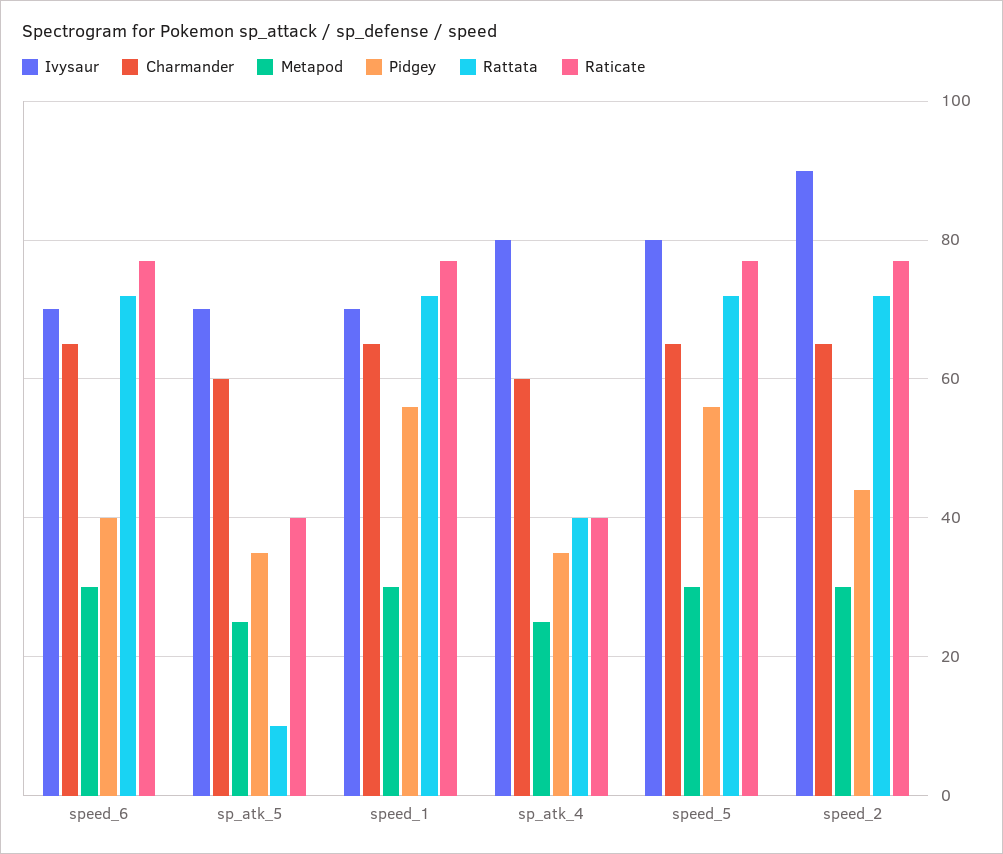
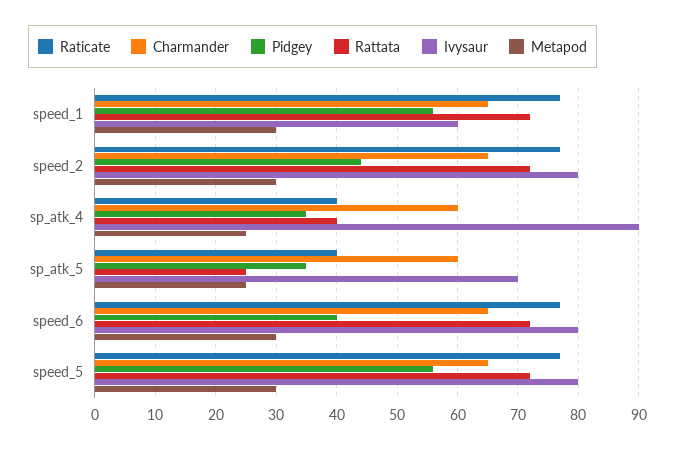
Ivysaur, speed_6: 70 -> 80
Rattata, sp_atk_5: 10 -> 25
Ivysaur, speed_1: 70 -> 60
Ivysaur, sp_atk_4: 80 -> 90
Ivysaur, speed_2: 90 -> 80

